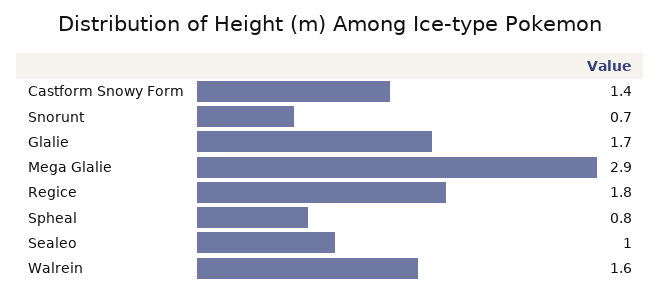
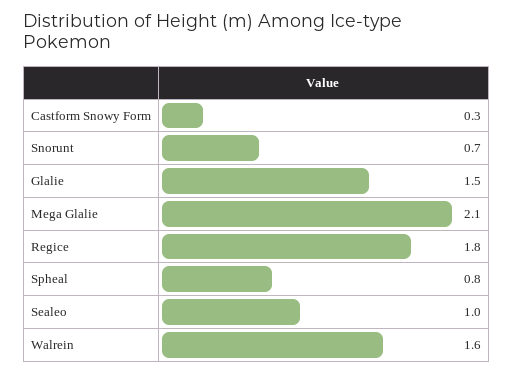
Castform Snowy Form: 1.4 -> 0.3
Glalie: 1.7 -> 1.5
Mega Glalie: 2.9 -> 2.1

